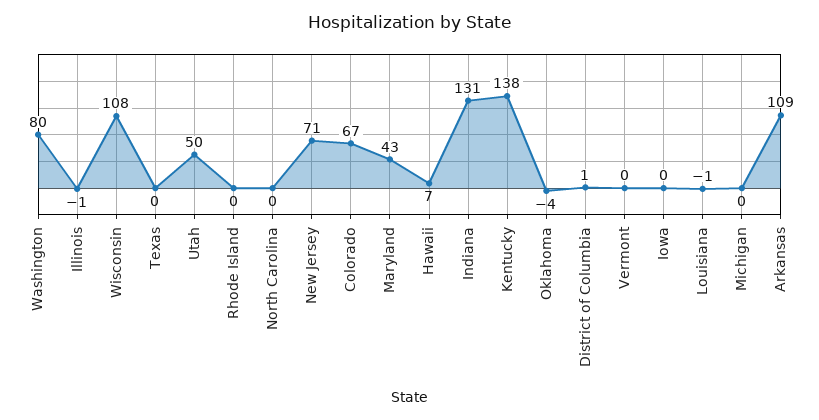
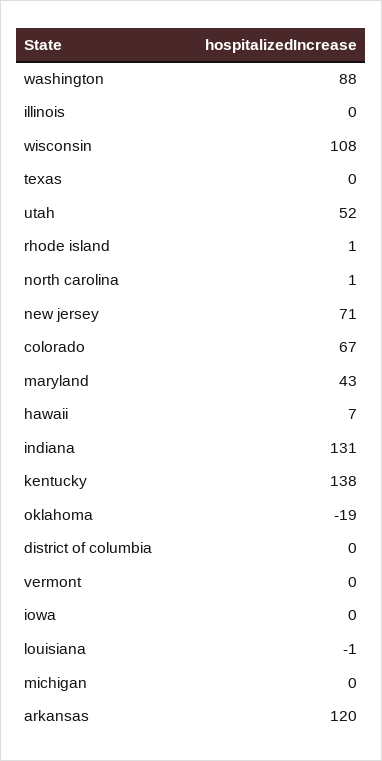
Washington: 80 -> 88
Illinois: -1 -> 0
Utah: 50 -> 52
Rhode Island: 0 -> 1
North Carolina: 0 -> 1
Oklahoma: -4 -> -19
District of Columbia: 1 -> 0
Arkansas: 109 -> 120

